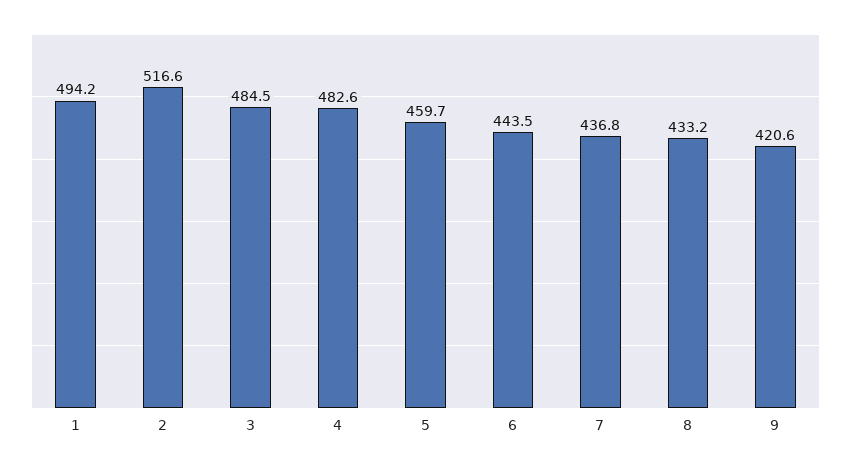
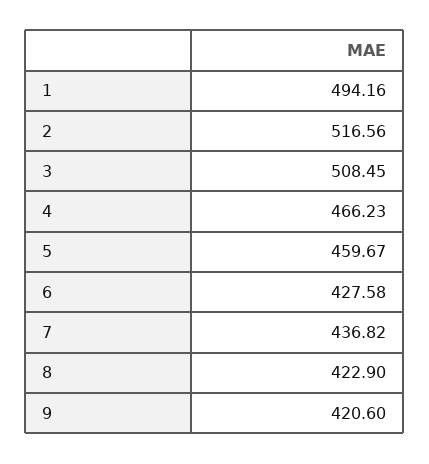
3: 484.5 -> 508.45
4: 482.6 -> 466.23
6: 443.5 -> 427.58
8: 433.2 -> 422.9

